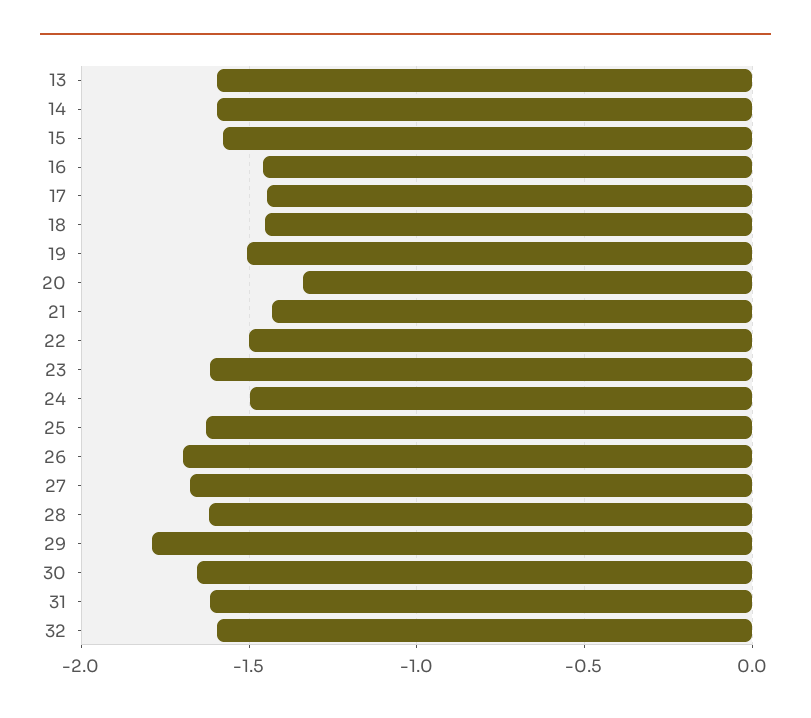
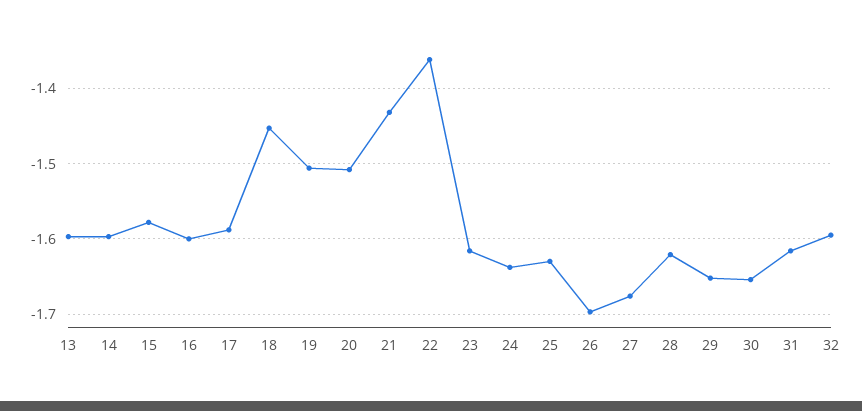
16: -1.45 -> -1.6
17: -1.45 -> -1.59
20: -1.35 -> -1.51
22: -1.5 -> -1.36
24: -1.5 -> -1.64
29: -1.8 -> -1.65

